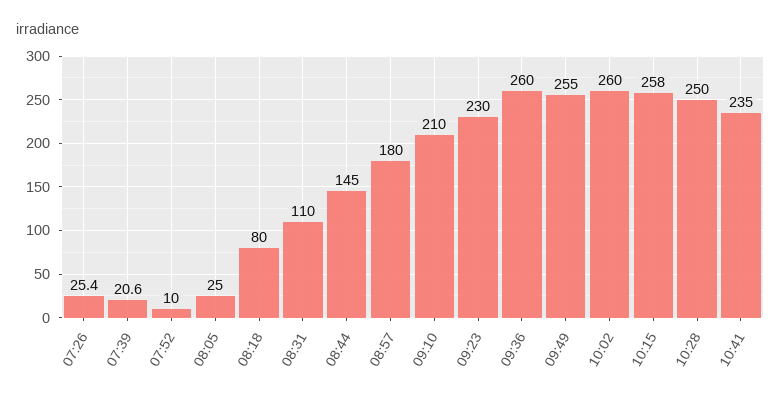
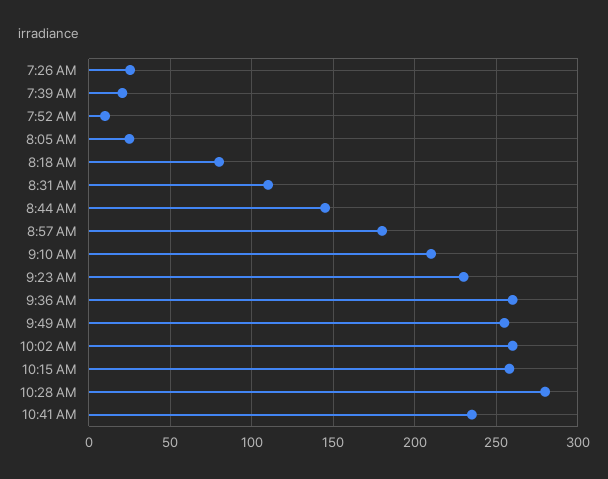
10:28: 250 -> 280

